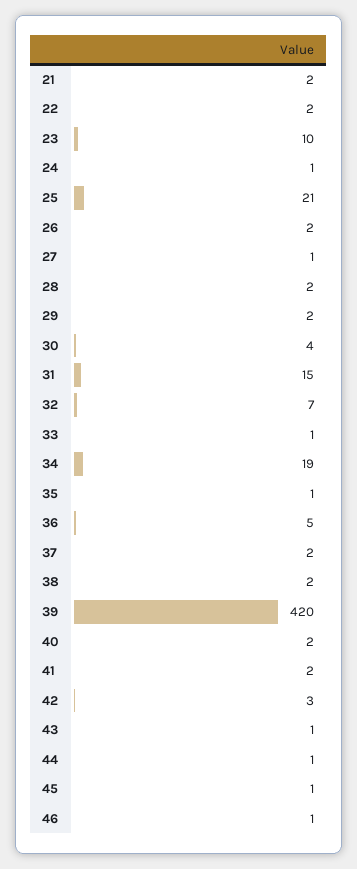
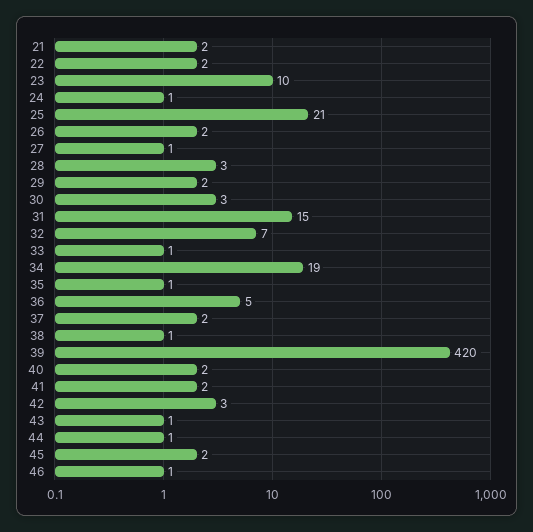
28: 2 -> 3
30: 4 -> 3
38: 2 -> 1
45: 1 -> 2

